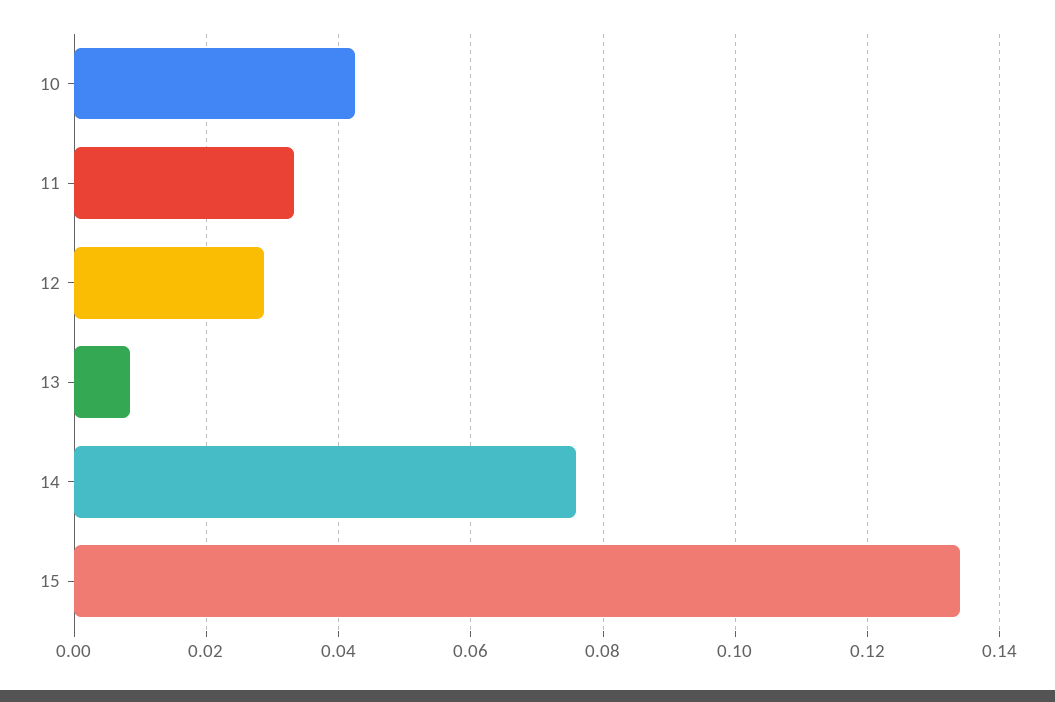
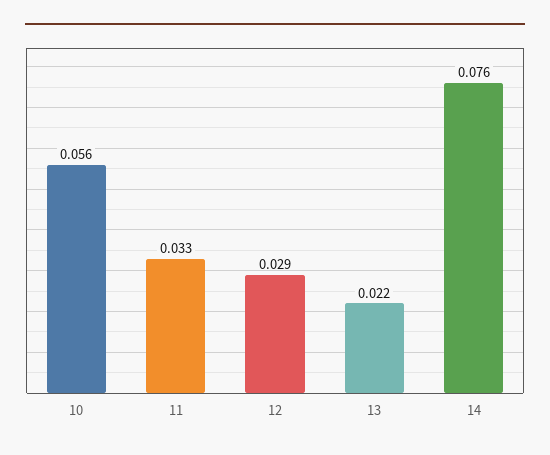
10: 0.042 -> 0.056
13: 0.008 -> 0.022
15: 0.134 -> none

